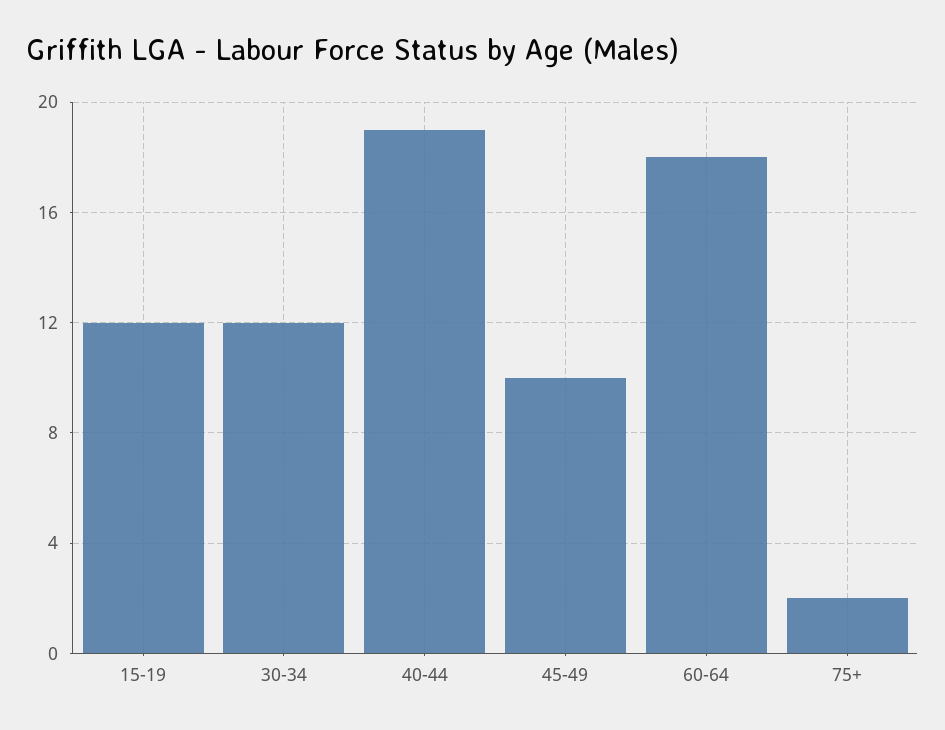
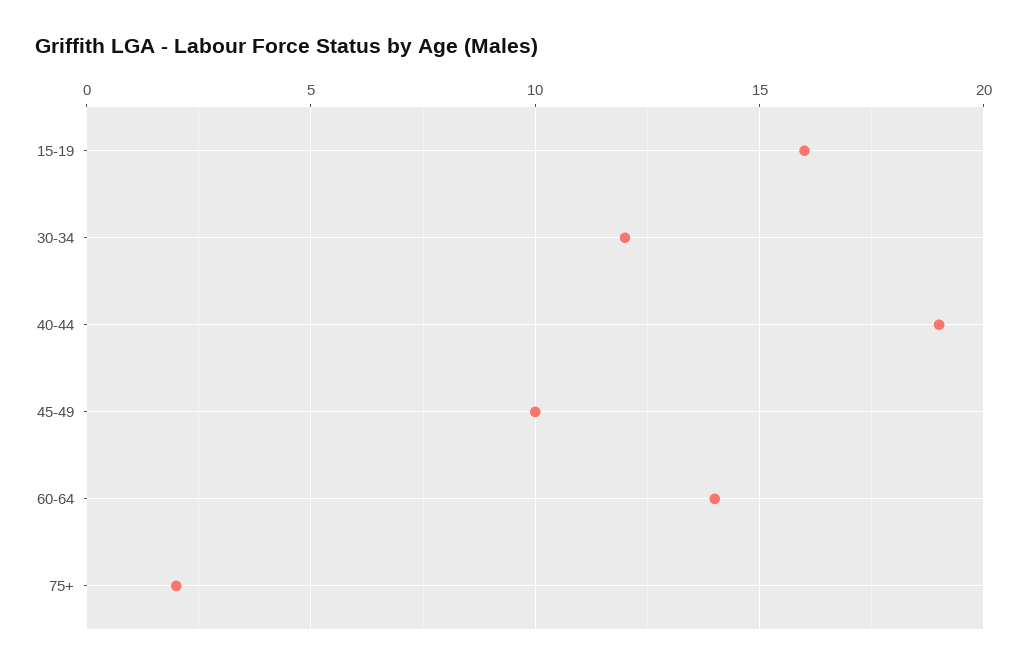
15-19: 12 -> 16
60-64: 18 -> 14

